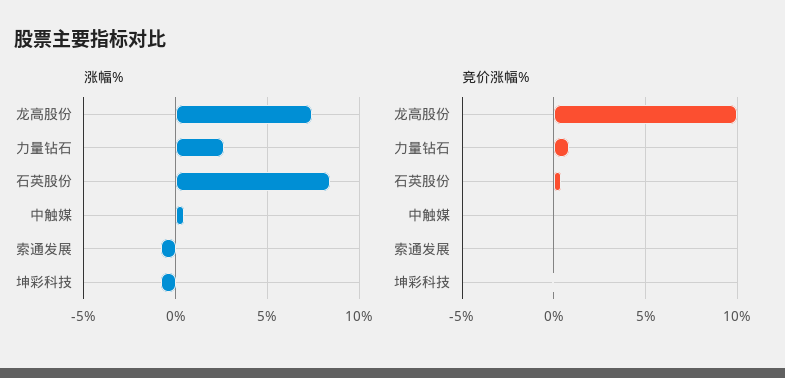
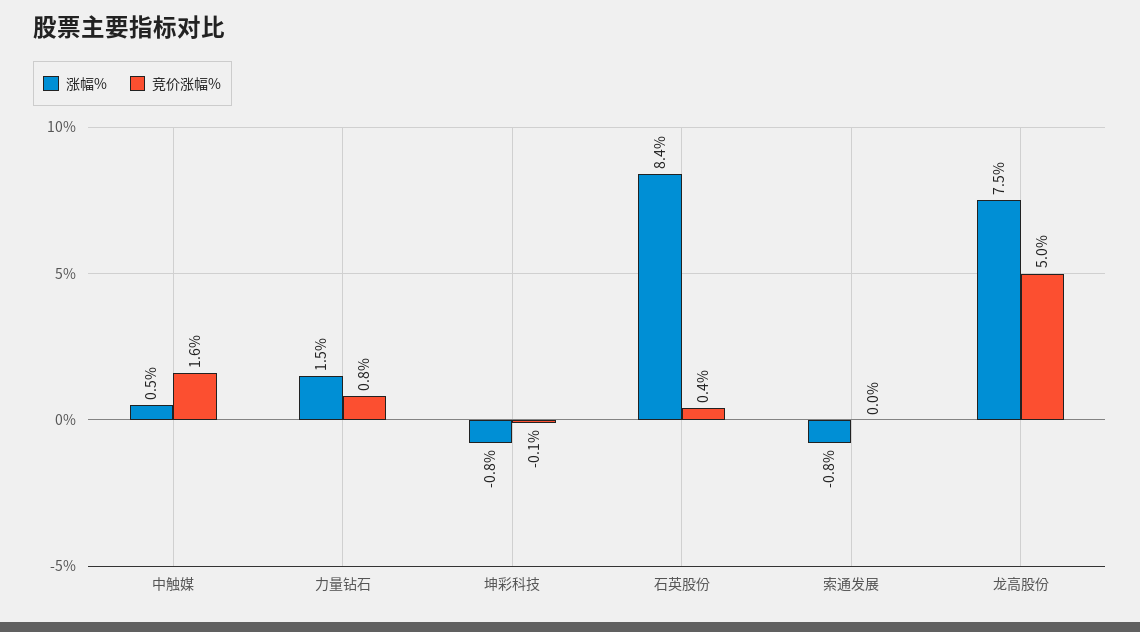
涨幅%, 力量钻石: 2.5 -> 1.5
竞价涨幅%, 龙高股份: 10 -> 5
竞价涨幅%, 中触媒: 0 -> 1.6

